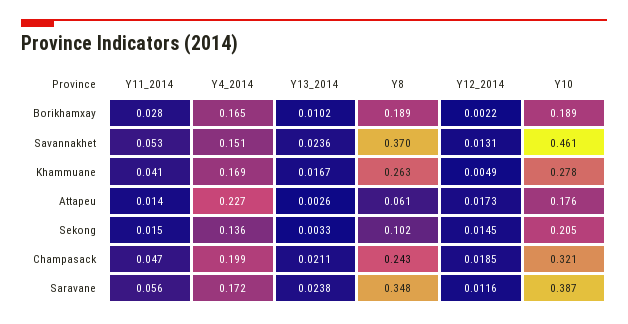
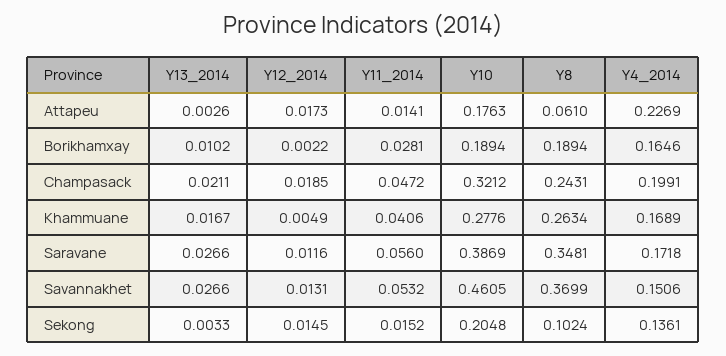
Y13_2014, Savannakhet: 0.0236 -> 0.0266
Y13_2014, Saravane: 0.0238 -> 0.0266

